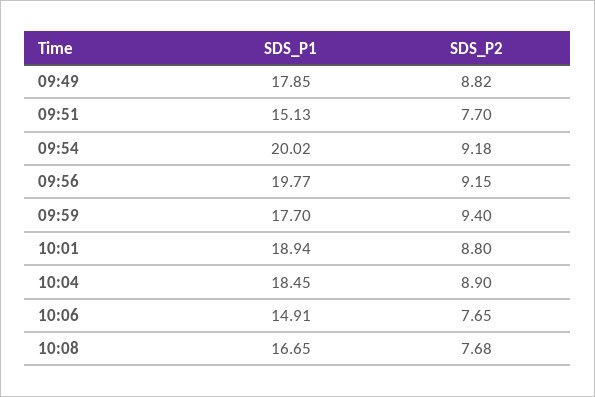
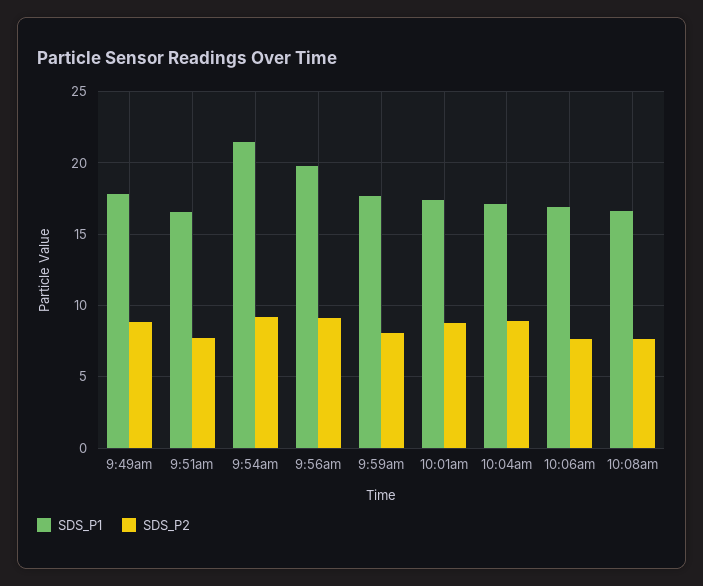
SDS_P1, 09:51: 15.13 -> 16.5
SDS_P1, 09:54: 20.02 -> 21.5
SDS_P2, 09:59: 9.4 -> 8
SDS_P1, 10:01: 18.94 -> 17.5
SDS_P1, 10:04: 18.45 -> 17
SDS_P1, 10:06: 14.91 -> 17

